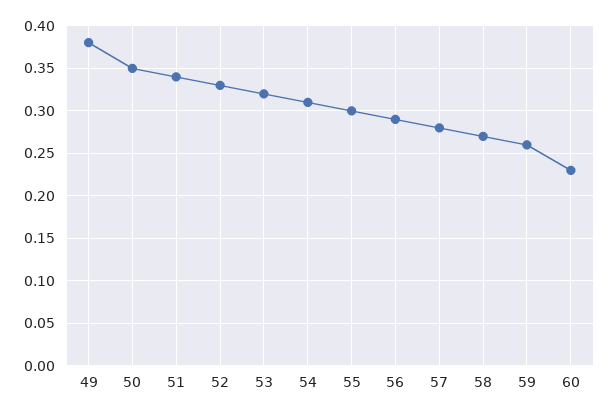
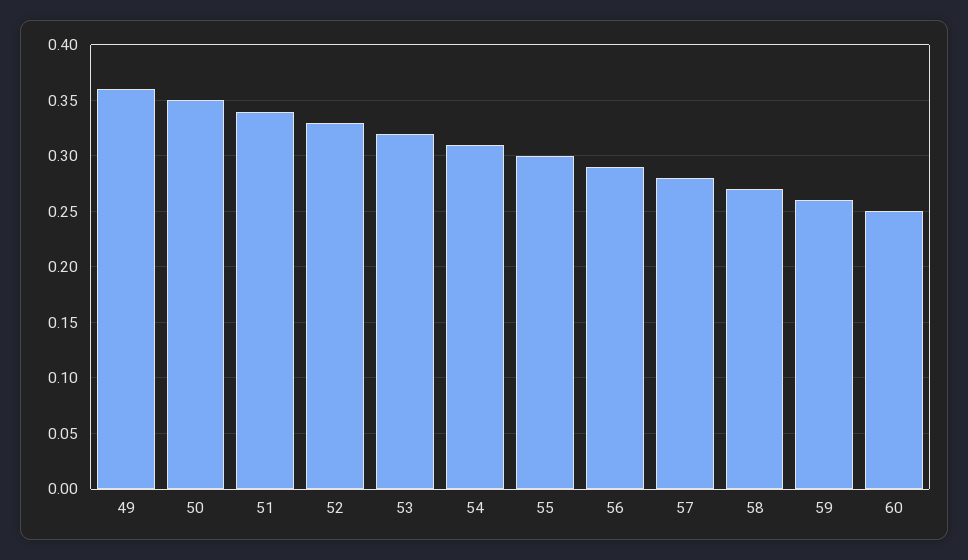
49: 0.38 -> 0.36
60: 0.23 -> 0.25

